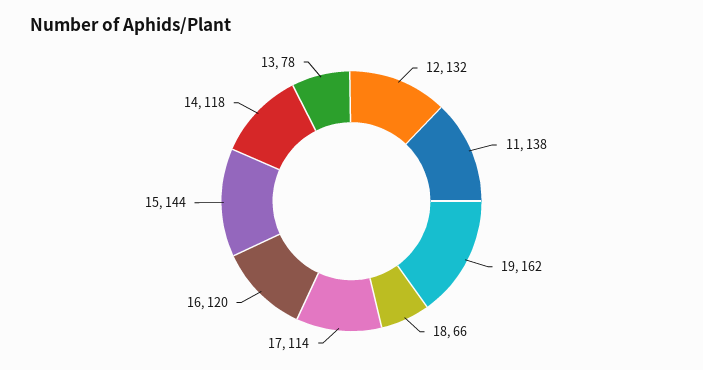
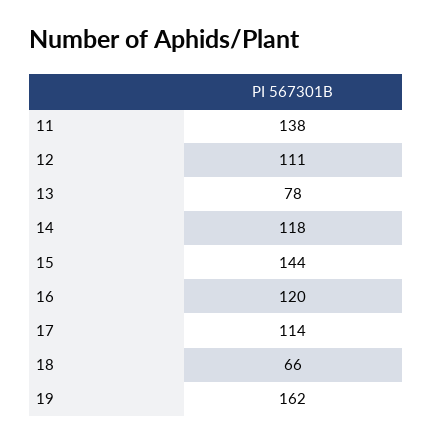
12: 132 -> 111

